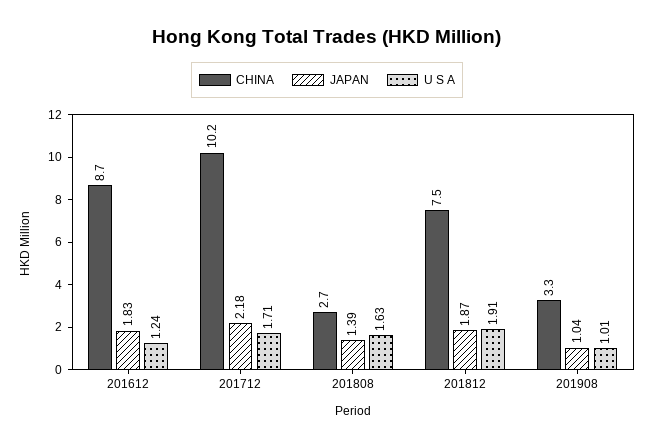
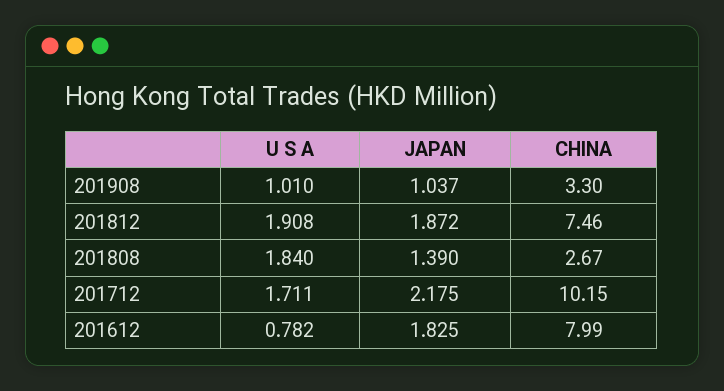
CHINA, 201612: 8.7 -> 7.99
U S A, 201612: 1.24 -> 0.782
U S A, 201808: 1.63 -> 1.84

